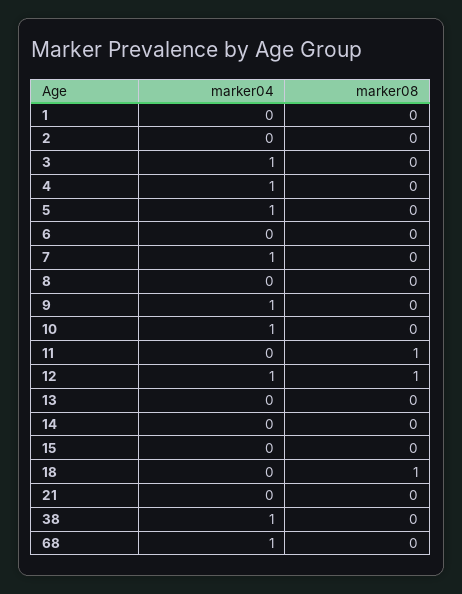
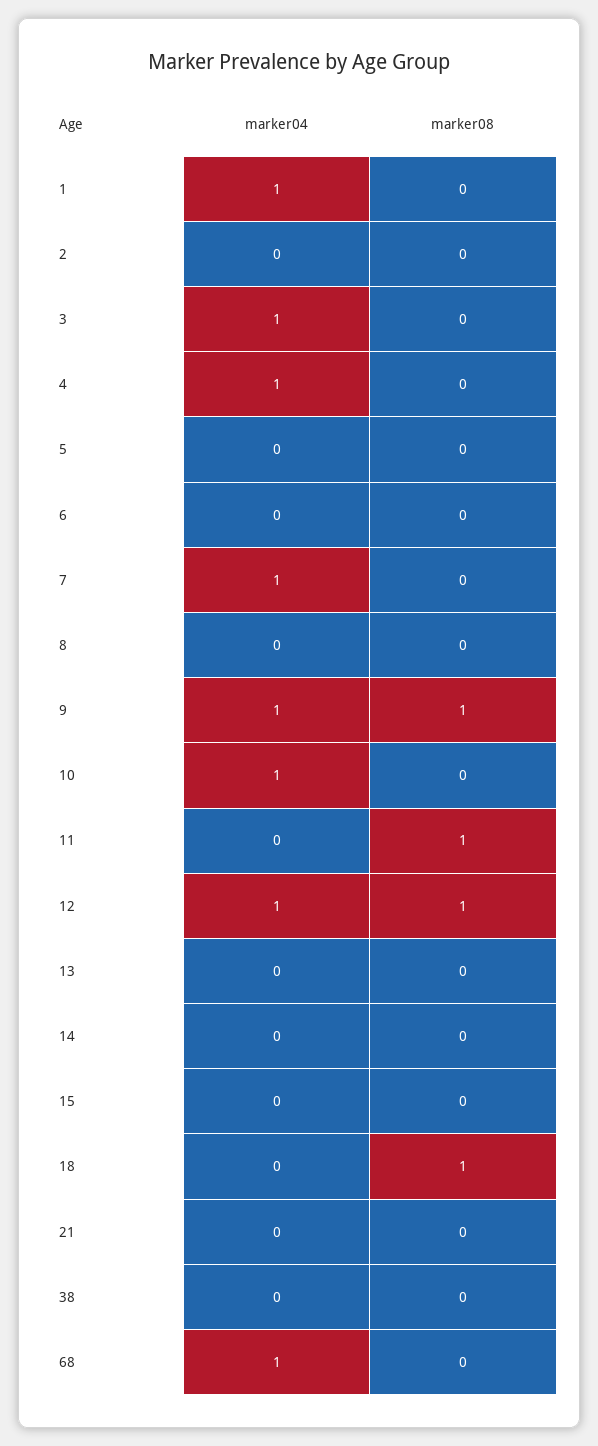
marker04, 1: 0 -> 1
marker04, 5: 1 -> 0
marker08, 9: 0 -> 1
marker04, 38: 1 -> 0

